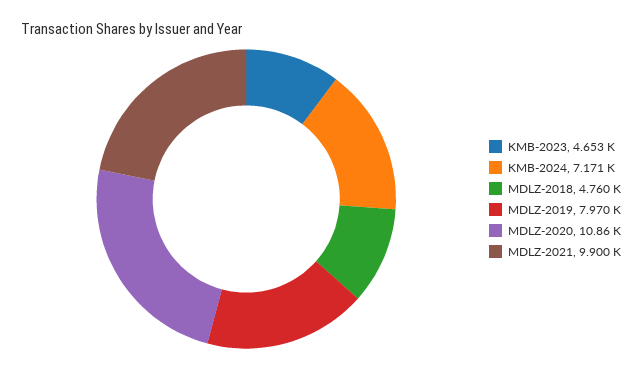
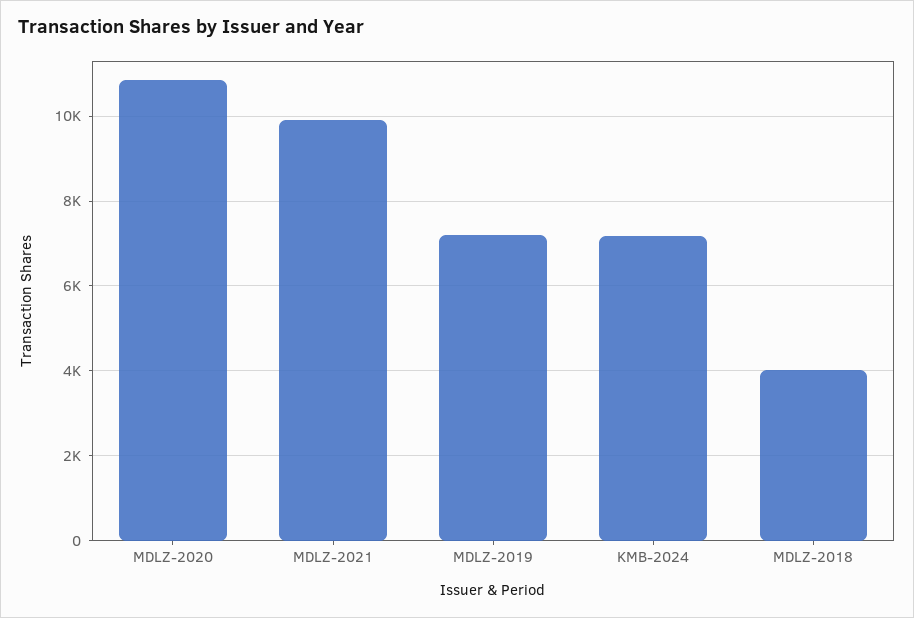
KMB-2023: 4653 -> none
MDLZ-2018: 4760 -> 4000
MDLZ-2019: 7970 -> 7200

